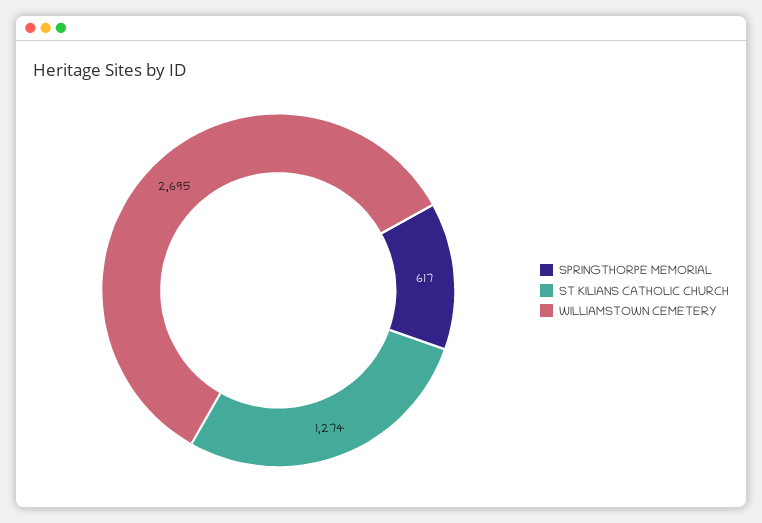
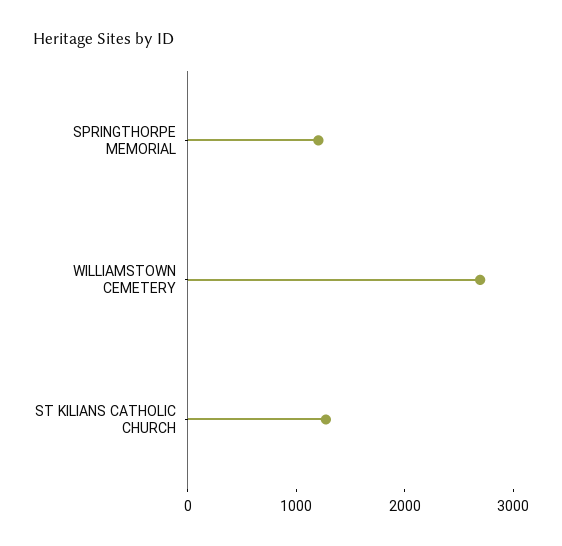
SPRINGTHORPE MEMORIAL: 617 -> 1200

